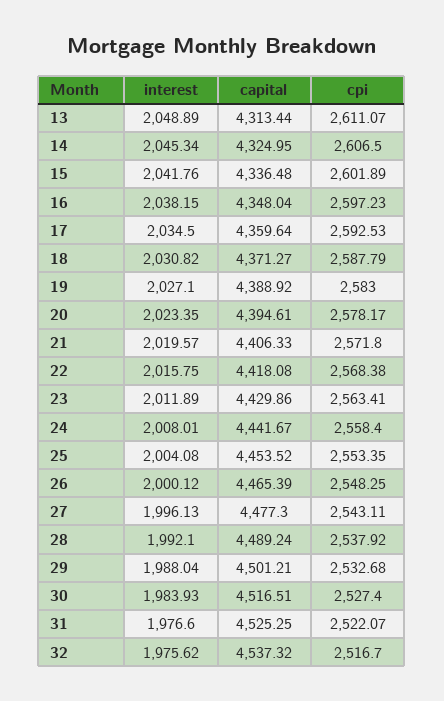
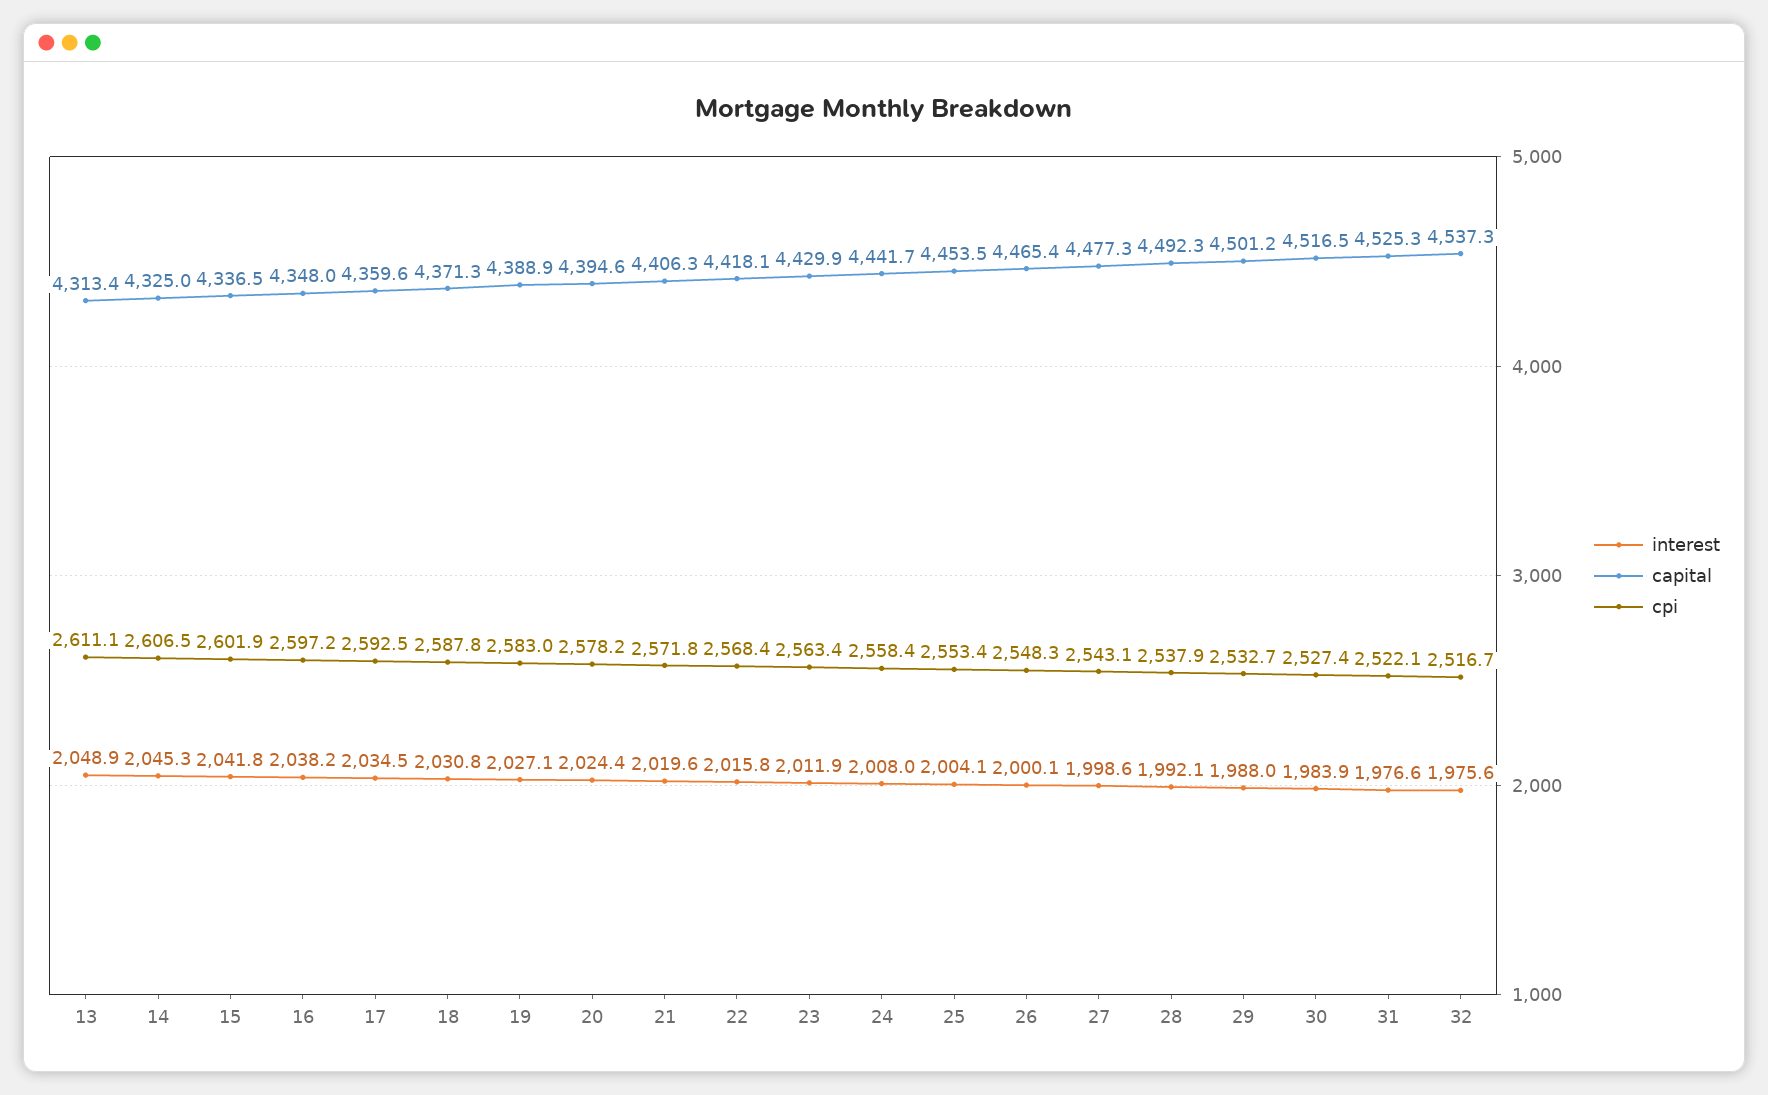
interest, 20: 2023.35 -> 2024.4
interest, 27: 1996.13 -> 1998.6
capital, 28: 4489.24 -> 4492.3

